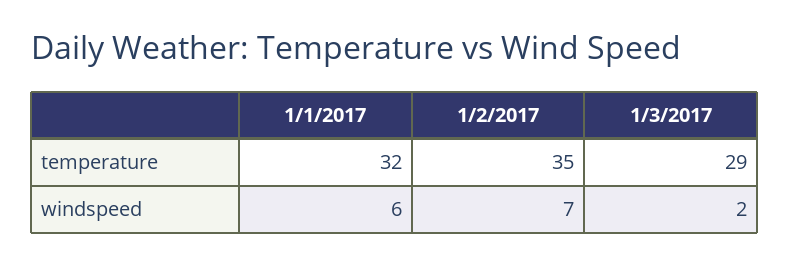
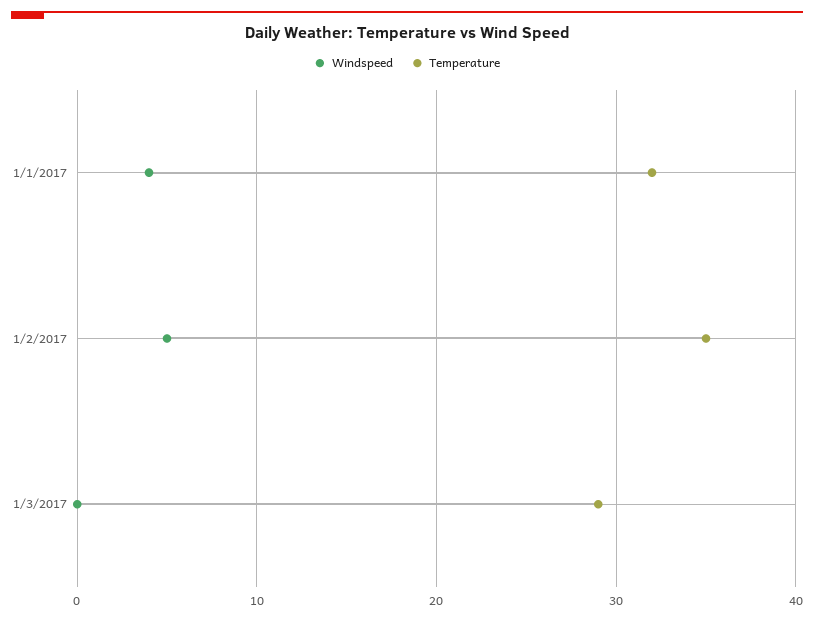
windspeed, 1/1/2017: 6 -> 4
windspeed, 1/2/2017: 7 -> 5
windspeed, 1/3/2017: 2 -> 0

